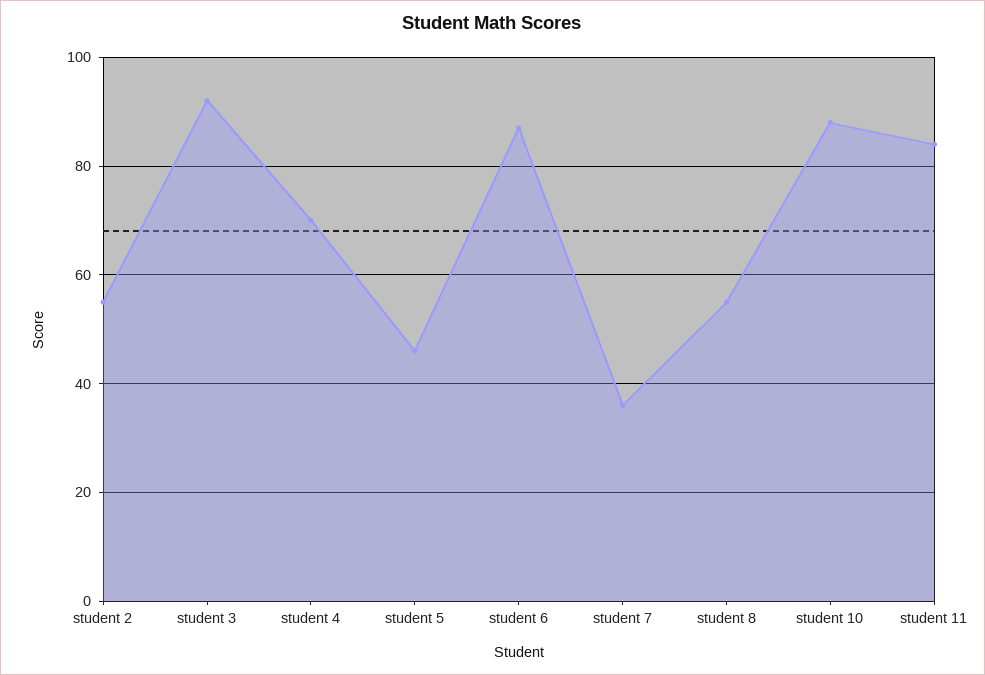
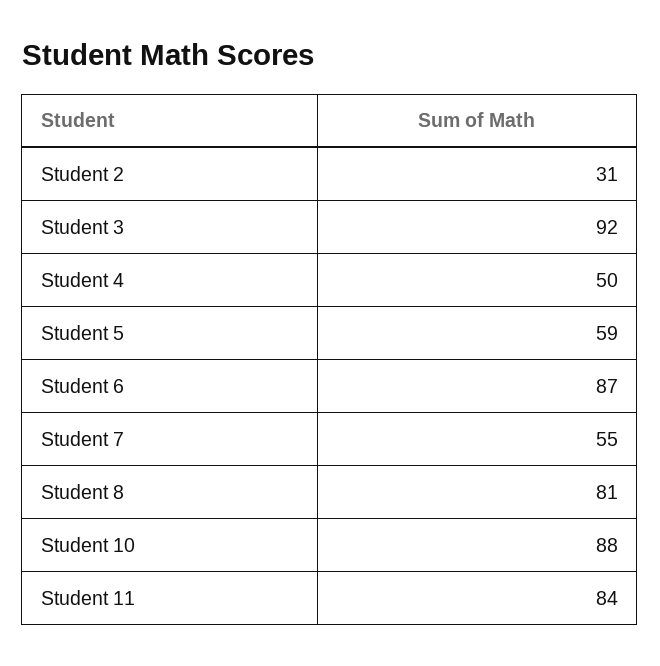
student 2: 55 -> 31
student 4: 70 -> 50
student 5: 45 -> 59
student 7: 35 -> 55
student 8: 55 -> 81

